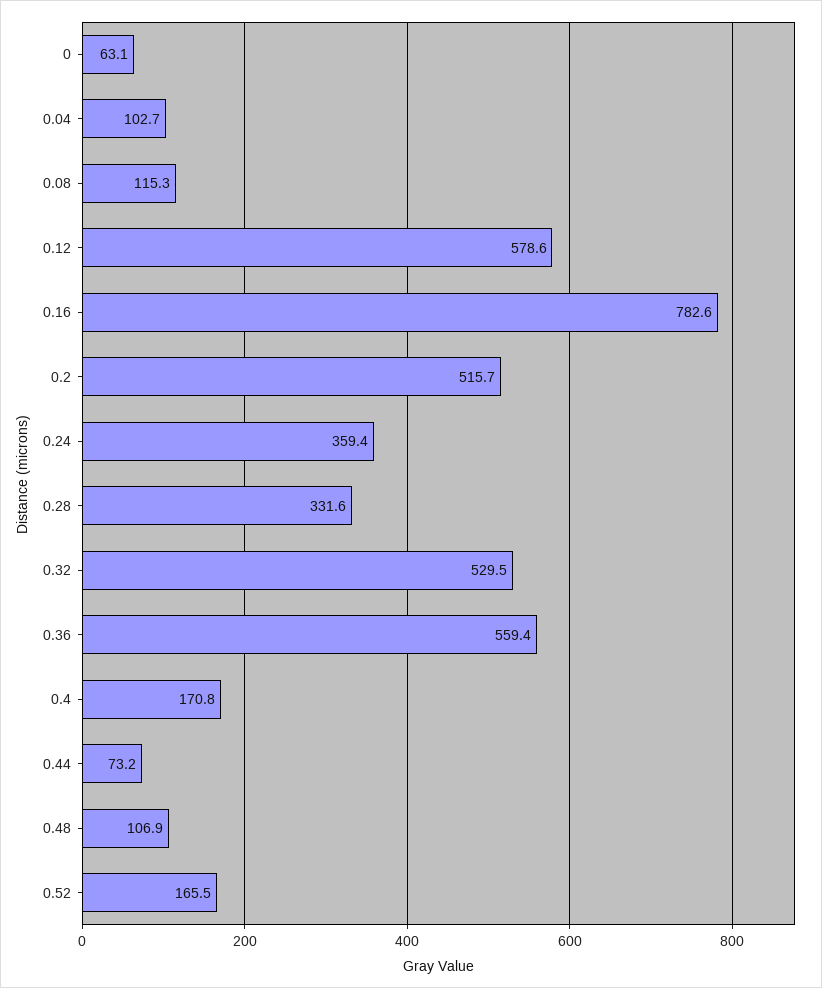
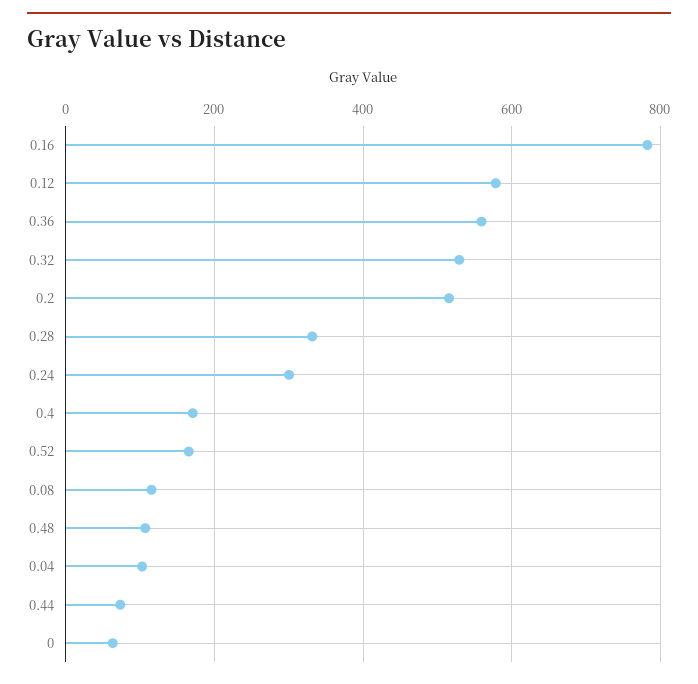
0.24: 359.4 -> 300

